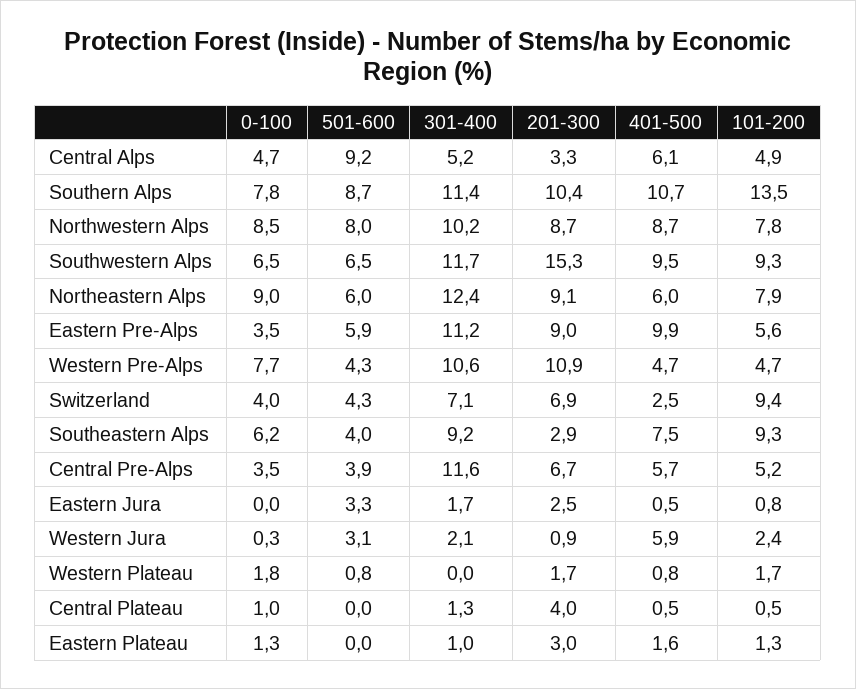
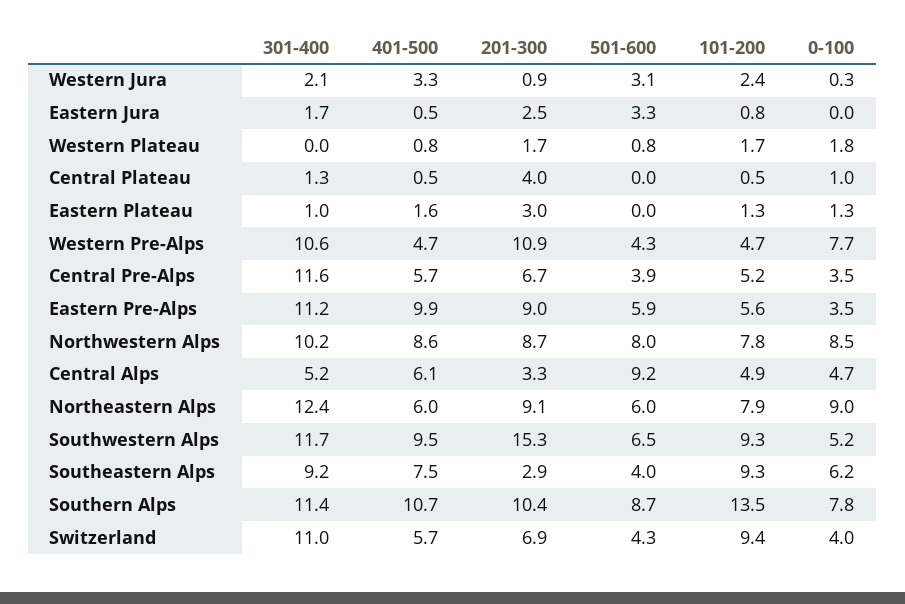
401-500, Northwestern Alps: 8.7 -> 8.6
0-100, Southwestern Alps: 6.5 -> 5.2
301-400, Switzerland: 7.1 -> 11
401-500, Switzerland: 2.5 -> 5.7
401-500, Western Jura: 5.9 -> 3.3

